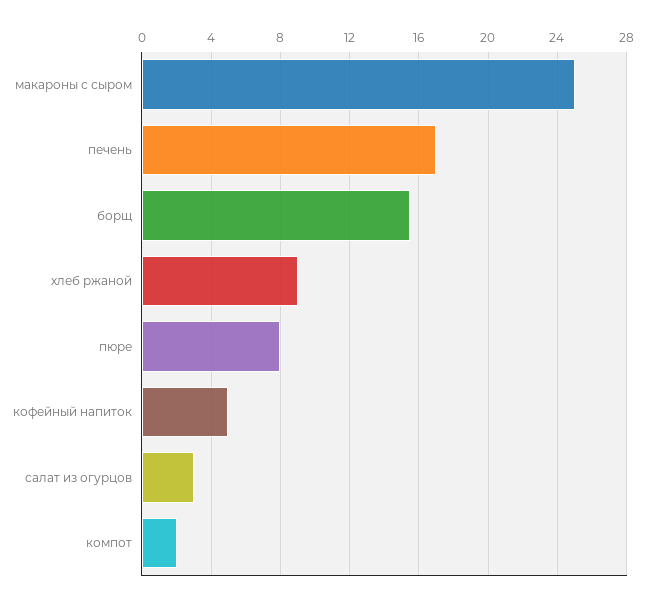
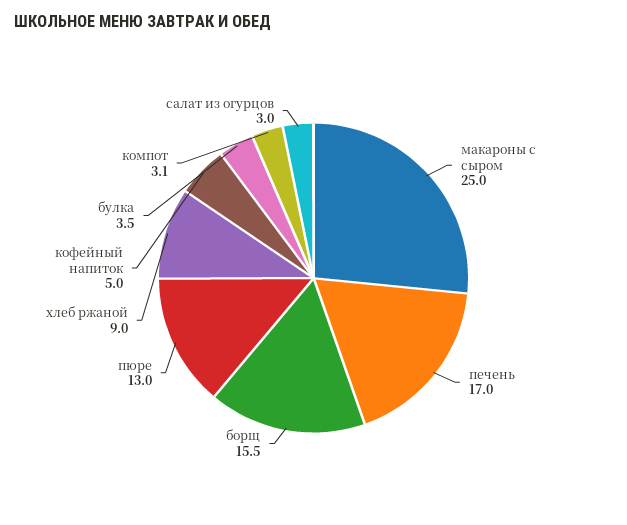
пюре: 8 -> 13
компот: 2 -> 3.1
булка: none -> 3.5

